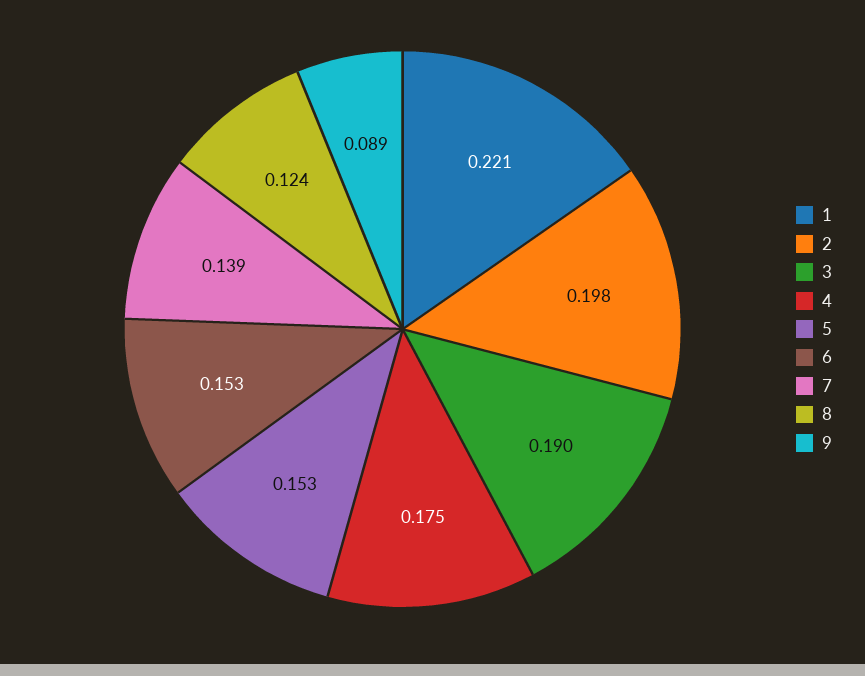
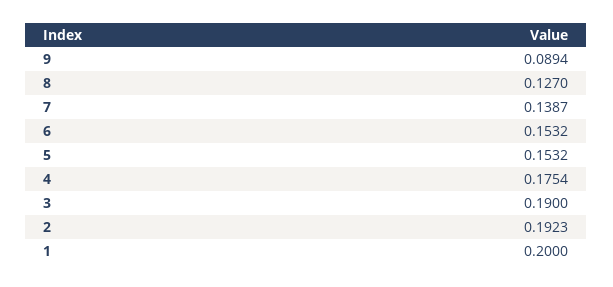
1: 0.221 -> 0.2
2: 0.198 -> 0.1923
8: 0.124 -> 0.127

